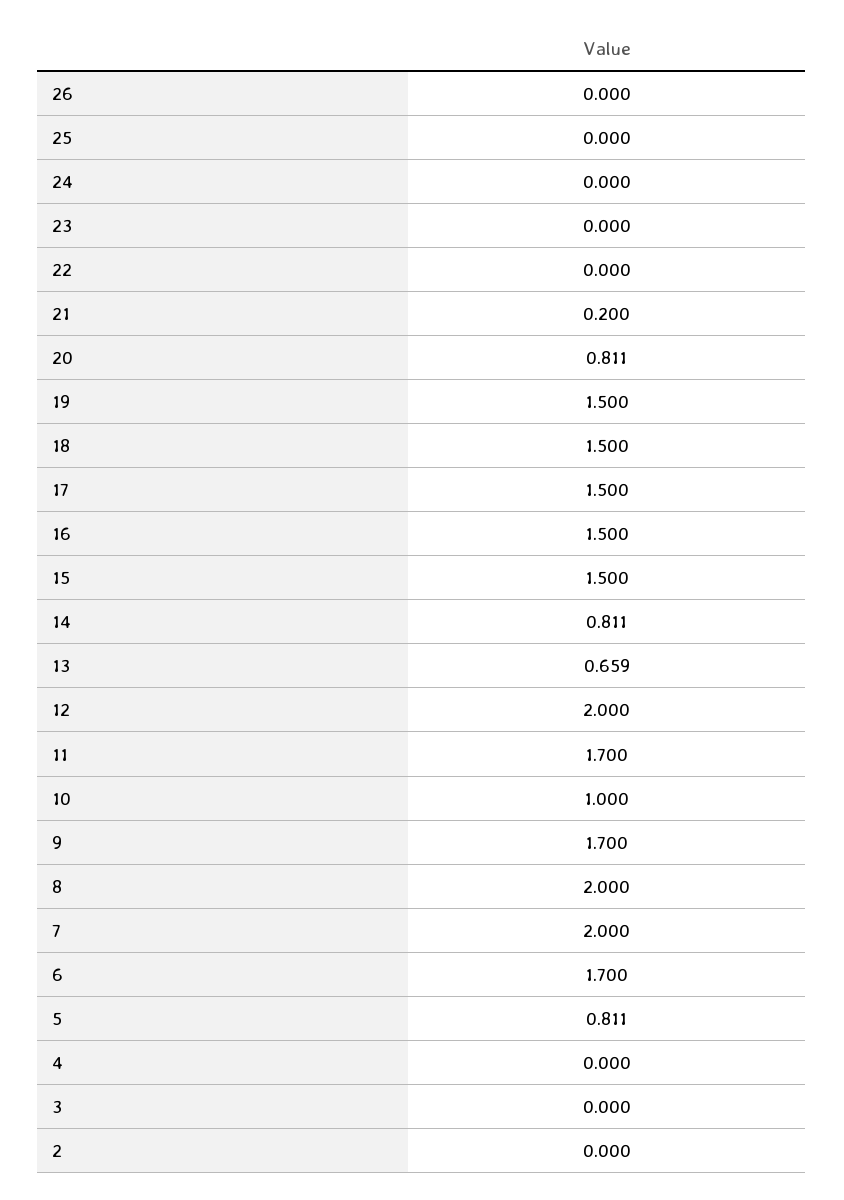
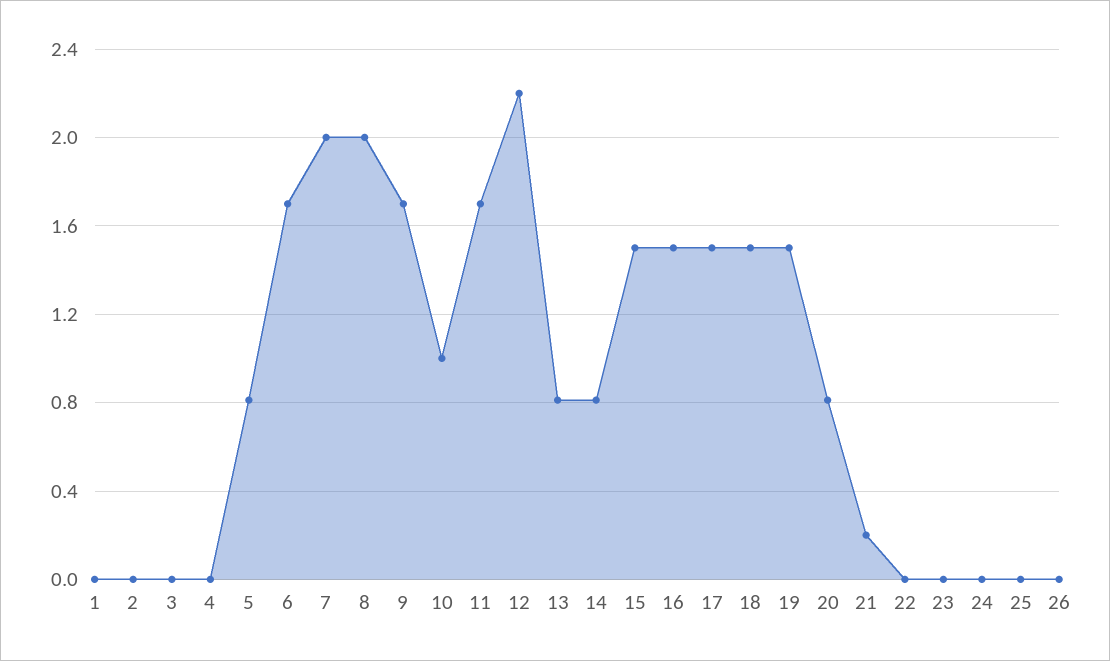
13: 0.659 -> 0.8
12: 2 -> 2.2
1: none -> 0

